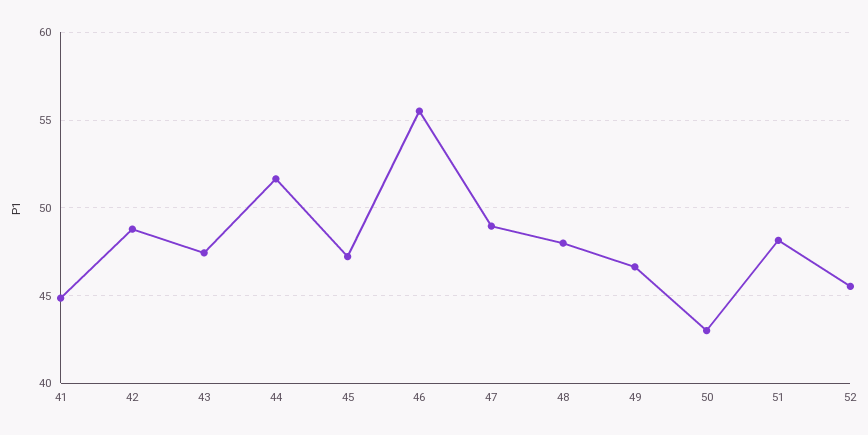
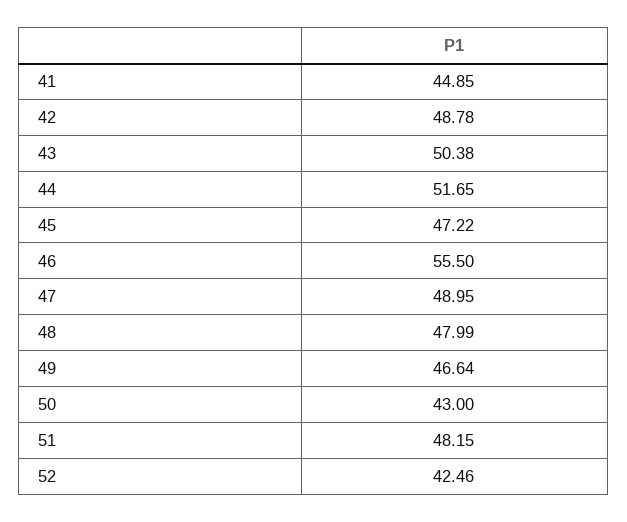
43: 47.5 -> 50.38
52: 45.5 -> 42.46

